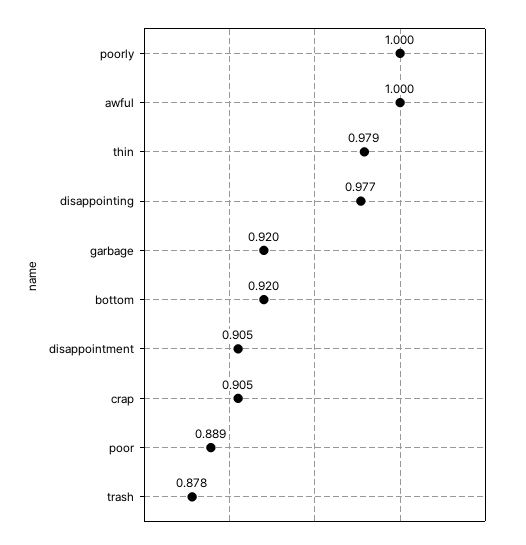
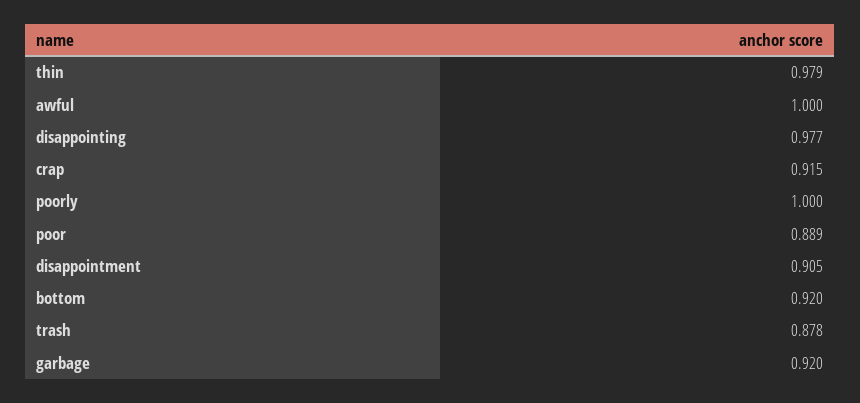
crap: 0.905 -> 0.915

